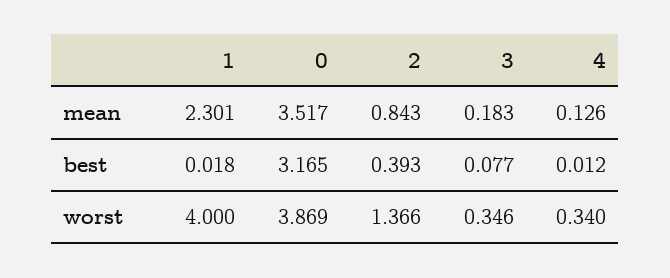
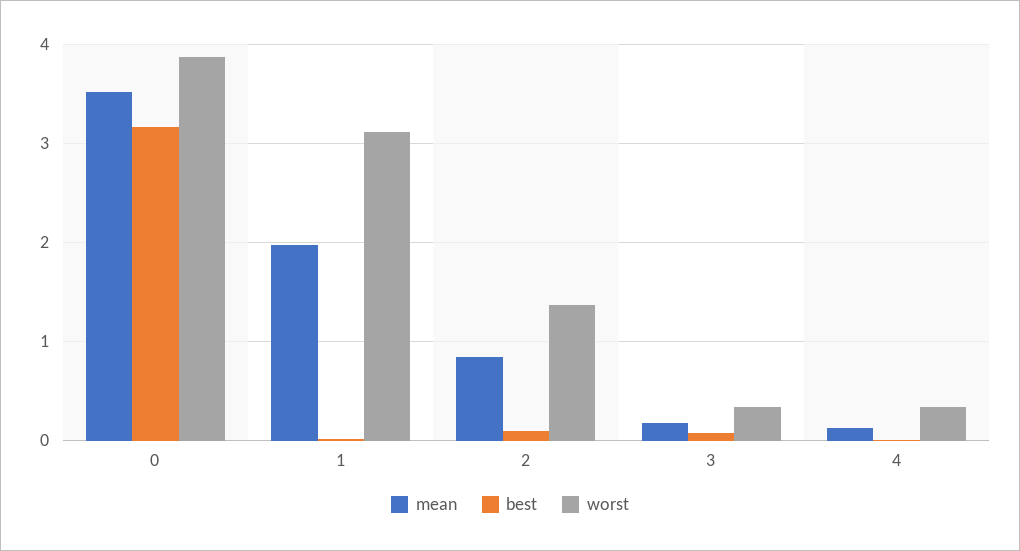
mean, 1: 2.301 -> 2
best, 2: 0.393 -> 0.1
worst, 1: 4 -> 3.1

